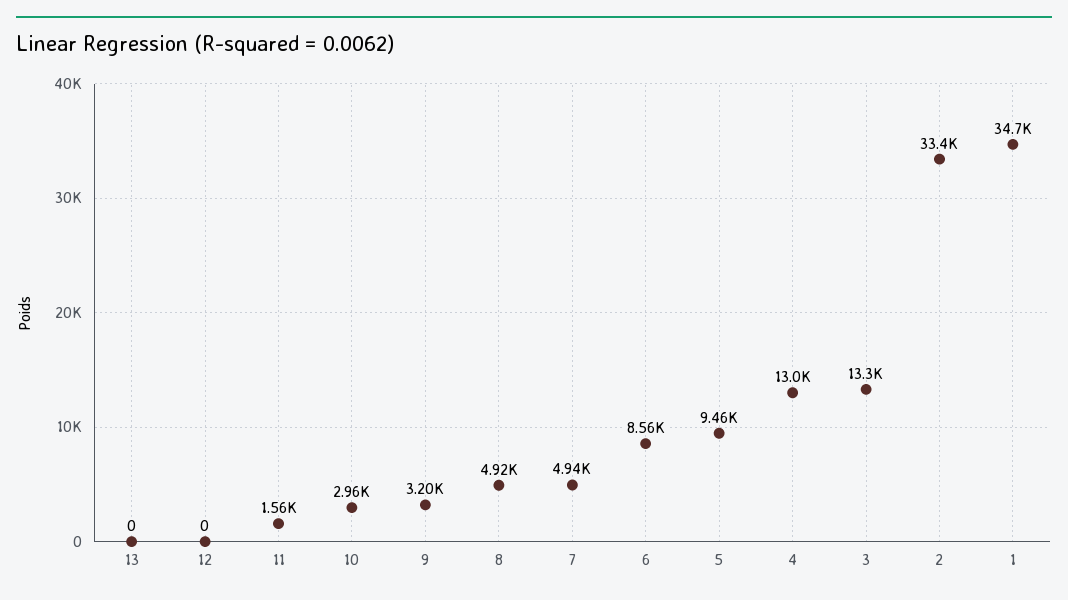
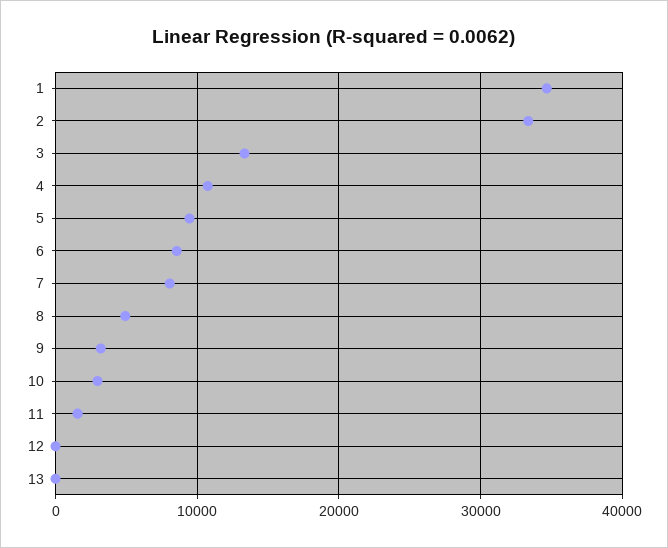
7: 4940 -> 8000
4: 13000 -> 11000

